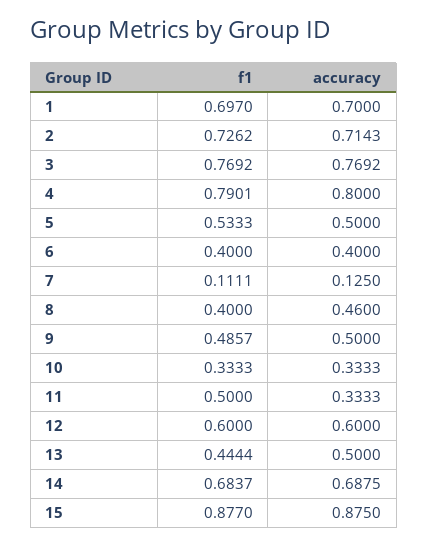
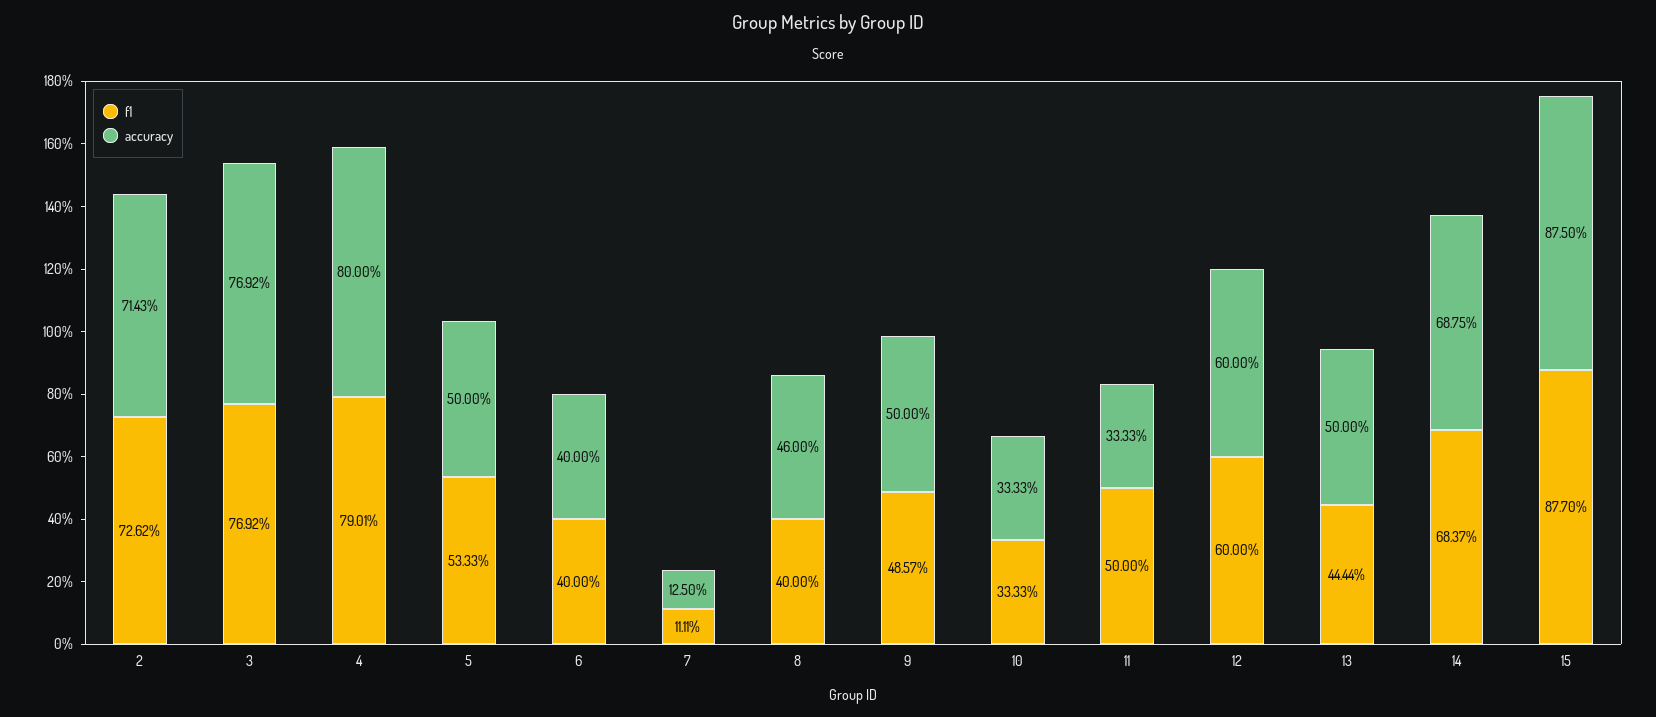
f1, 1: 0.697 -> none
accuracy, 1: 0.7 -> none

